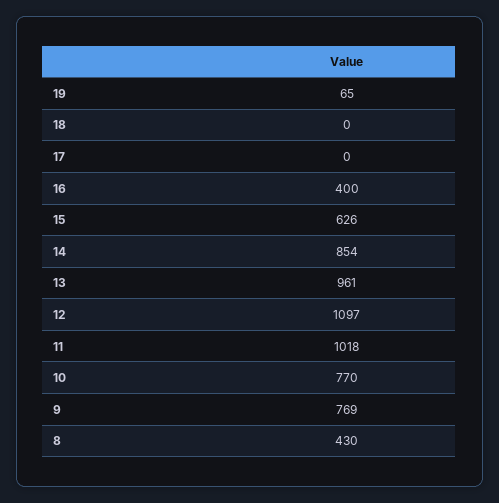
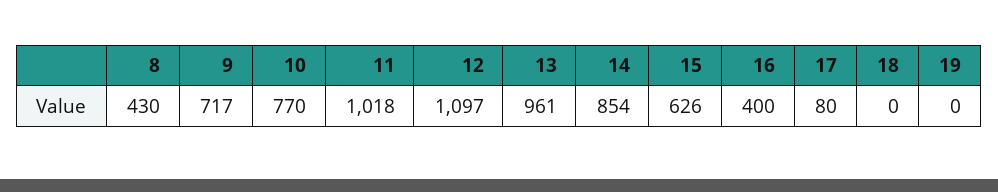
19: 65 -> 0
17: 0 -> 80
9: 769 -> 717

